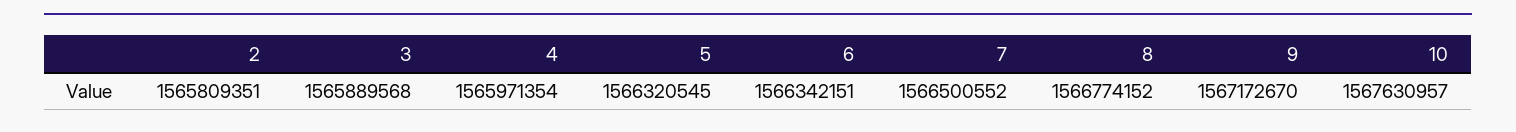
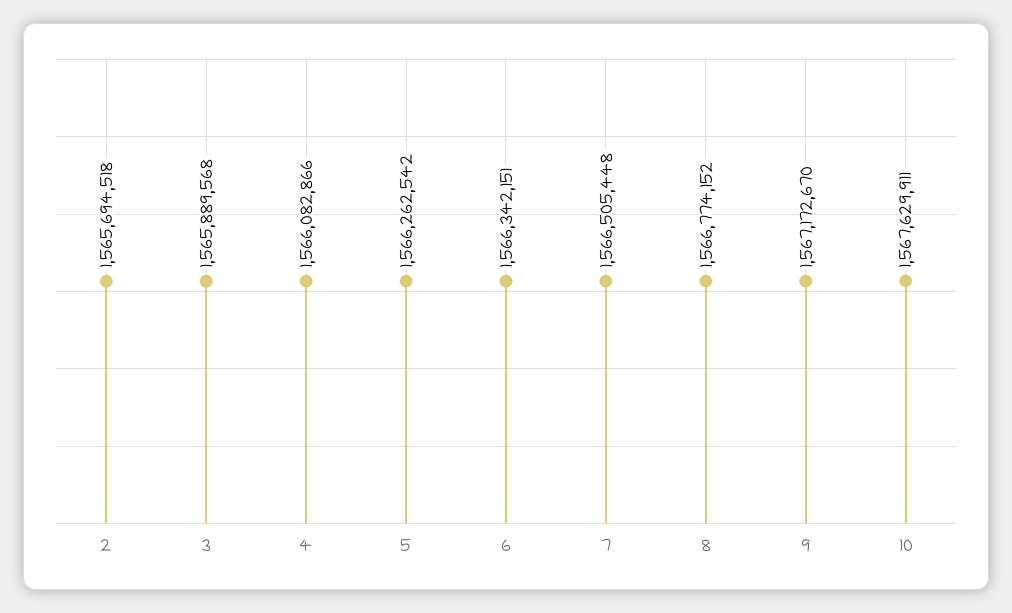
2: 1565809351 -> 1565694518
4: 1565971354 -> 1566082866
5: 1566320545 -> 1566262542
7: 1566500552 -> 1566505448
10: 1567630957 -> 1567629911

